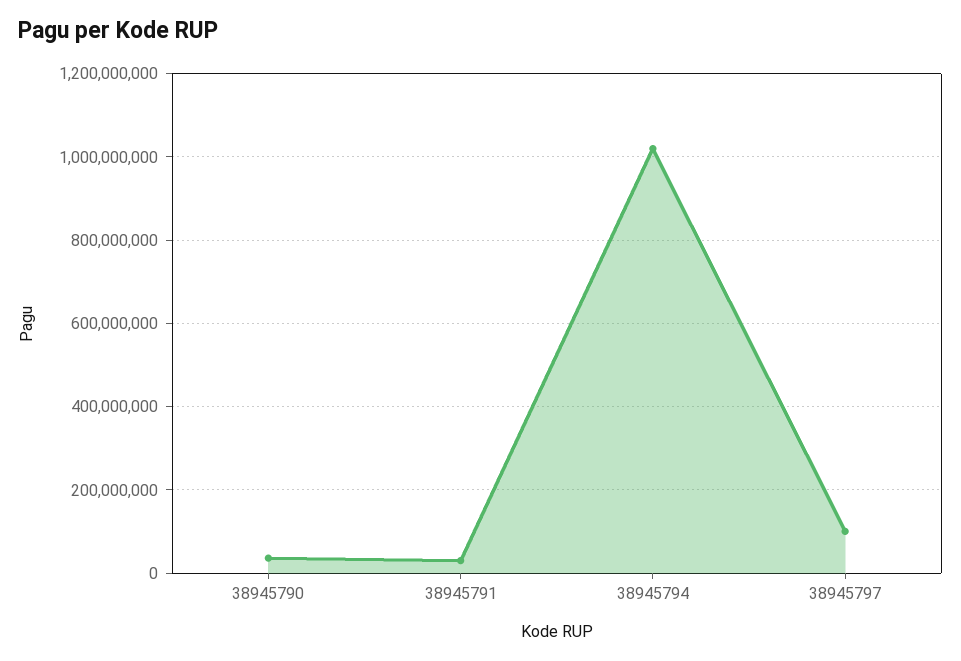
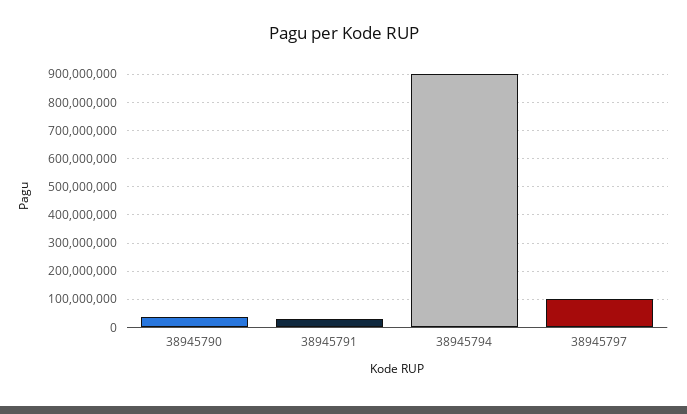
38945794: 1020000000 -> 900000000

